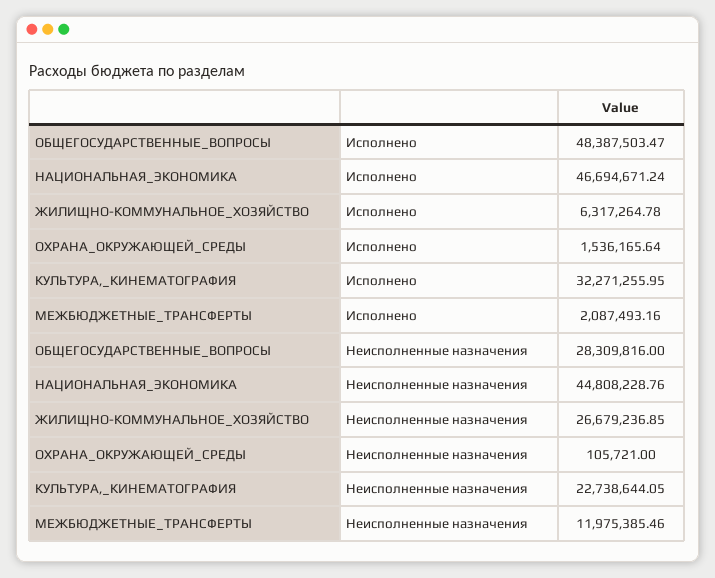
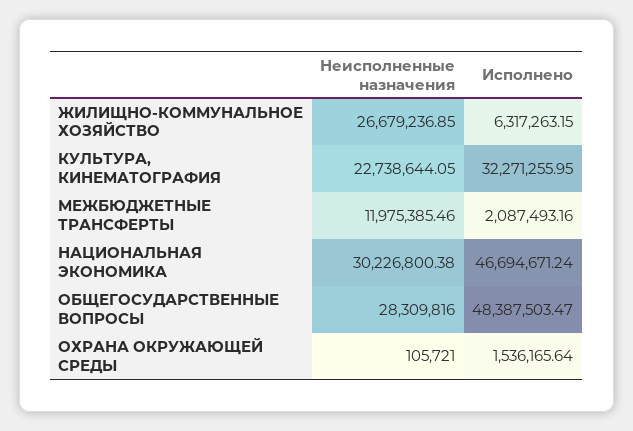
ЖИЛИЩНО-КОММУНАЛЬНОЕ_ХОЗЯЙСТВО, Исполнено: 6317264.78 -> 6317263.15
НАЦИОНАЛЬНАЯ_ЭКОНОМИКА, Неисполненные назначения: 44808228.76 -> 30226800.38

